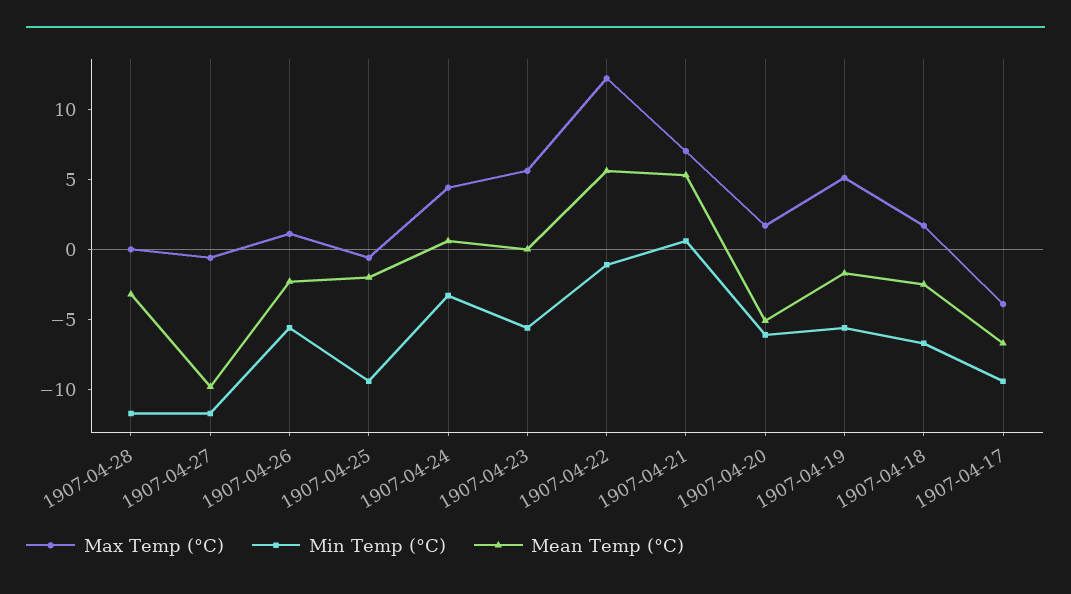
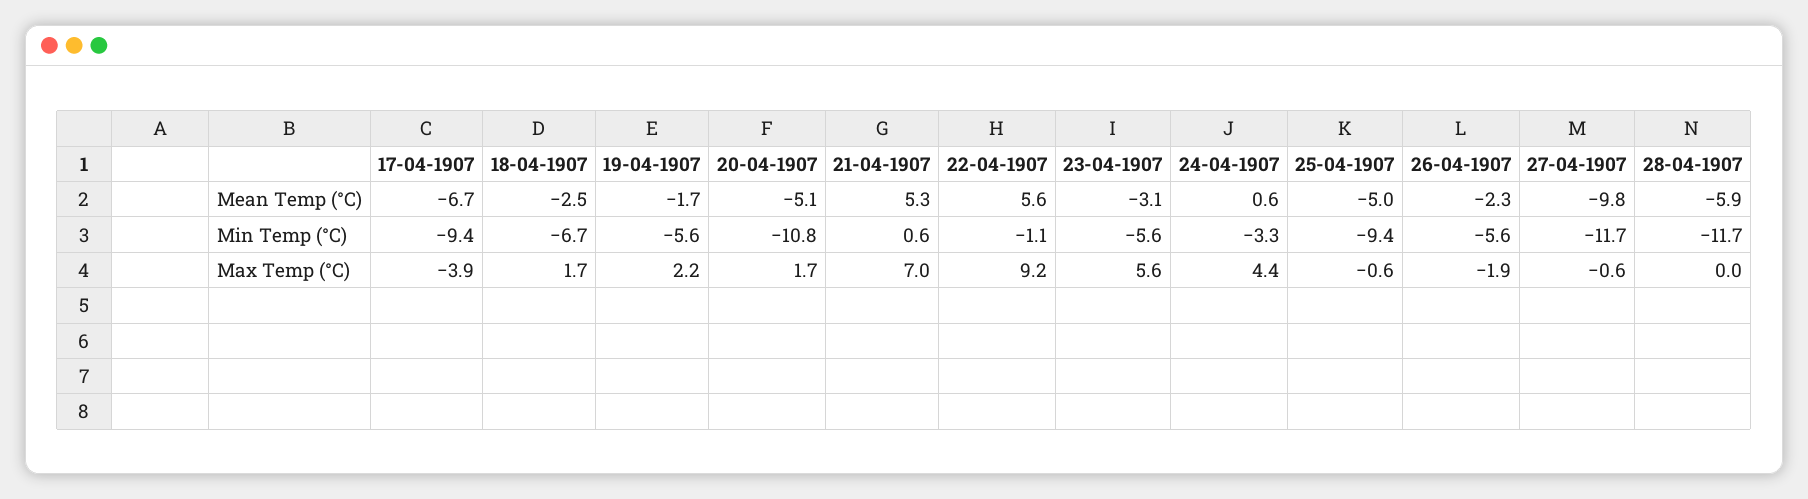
Mean Temp (°C), 1907-04-28: -3 -> -5.9
Max Temp (°C), 1907-04-26: 1 -> -1.9
Mean Temp (°C), 1907-04-25: -2 -> -5
Mean Temp (°C), 1907-04-23: 0 -> -3.1
Max Temp (°C), 1907-04-22: 12 -> 9.2
Min Temp (°C), 1907-04-20: -6 -> -10.8
Max Temp (°C), 1907-04-19: 5 -> 2.2

